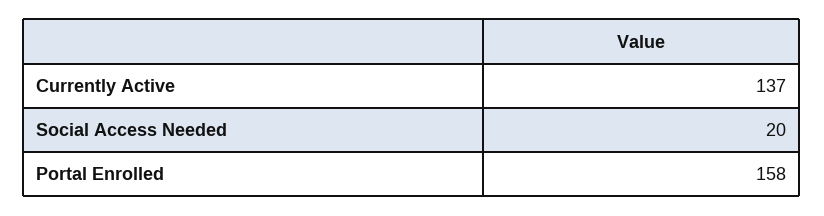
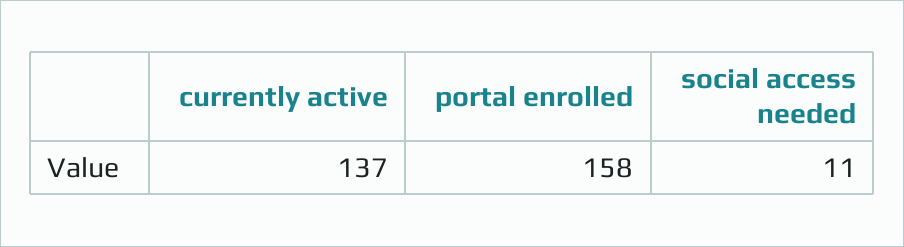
Social Access Needed: 20 -> 11

